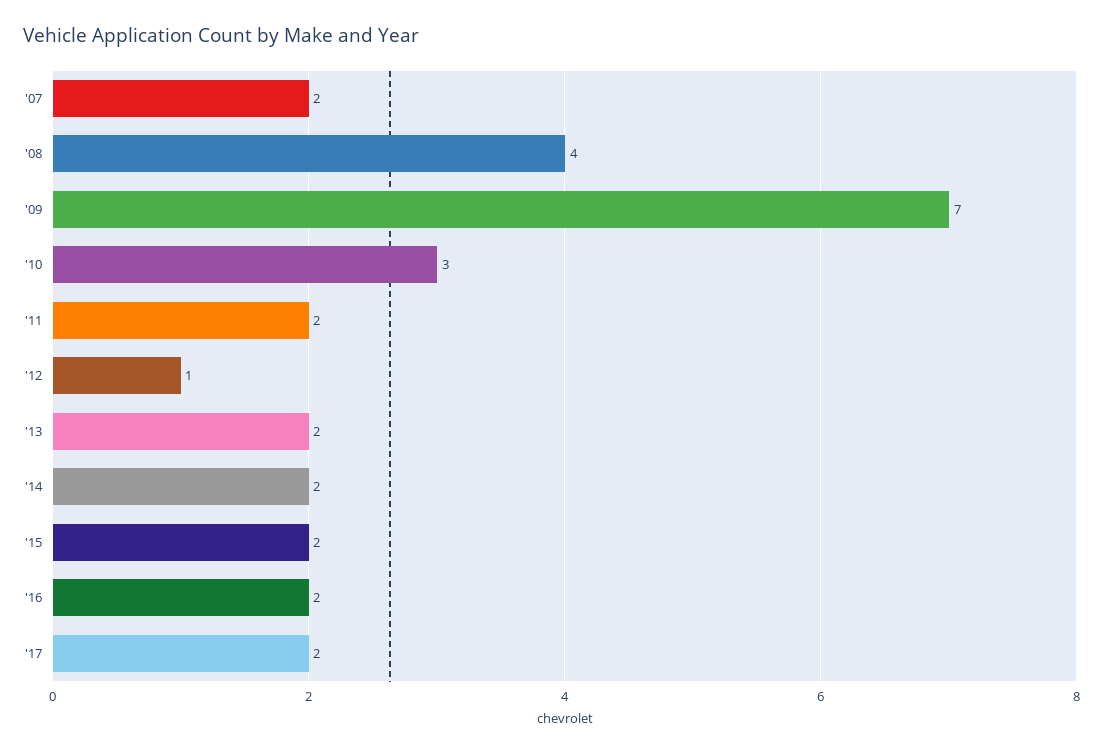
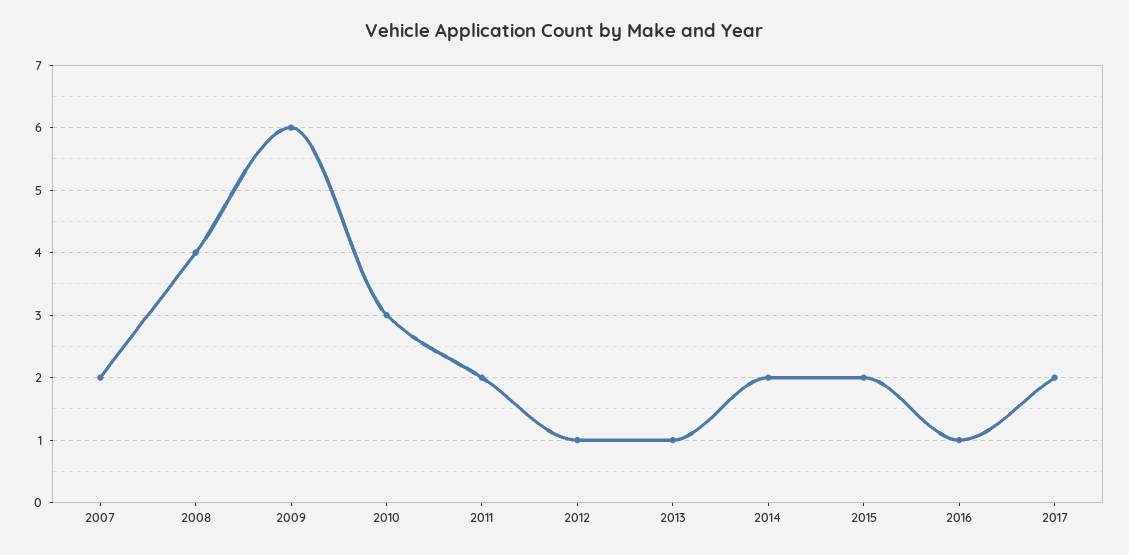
'09: 7 -> 6
'13: 2 -> 1
'16: 2 -> 1

